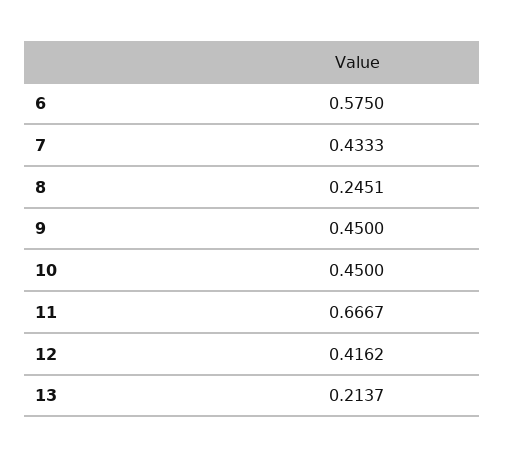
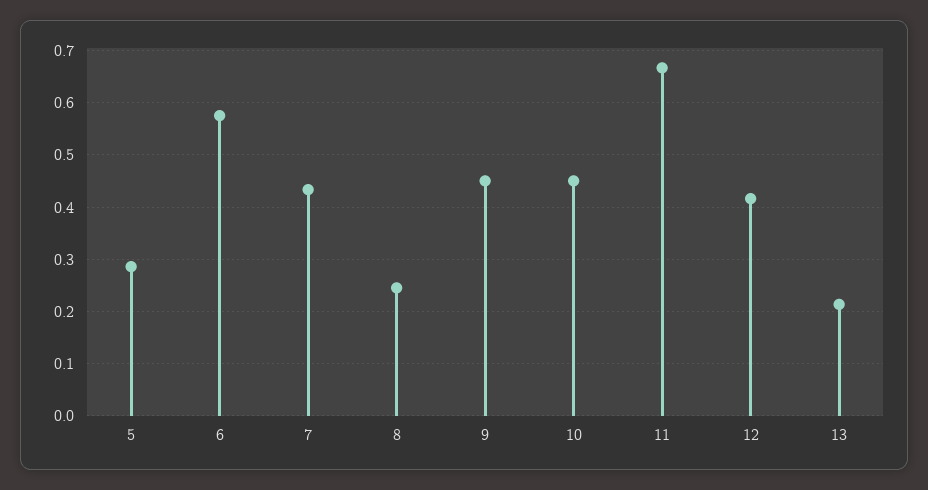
5: none -> 0.28

